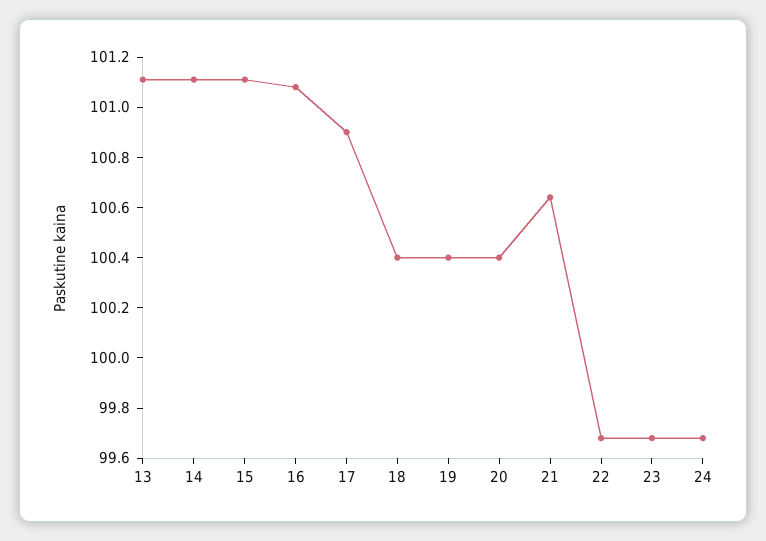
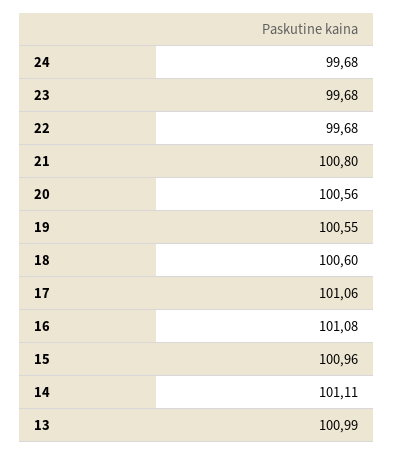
13: 101.1 -> 100.99
15: 101.1 -> 100.96
17: 100.9 -> 101.06
18: 100.4 -> 100.6
19: 100.4 -> 100.55
20: 100.4 -> 100.56
21: 100.65 -> 100.8

